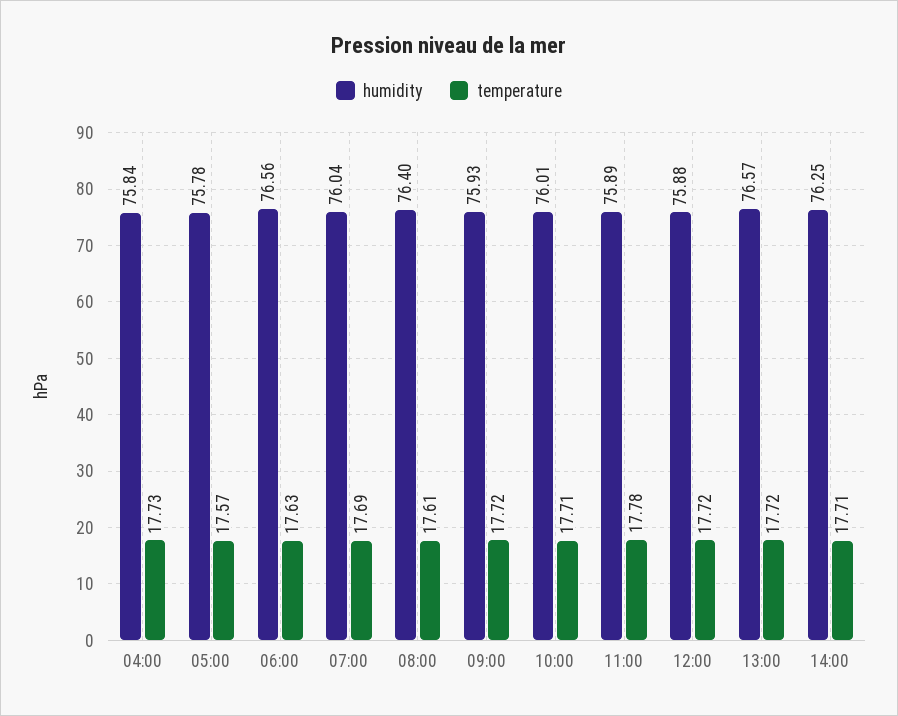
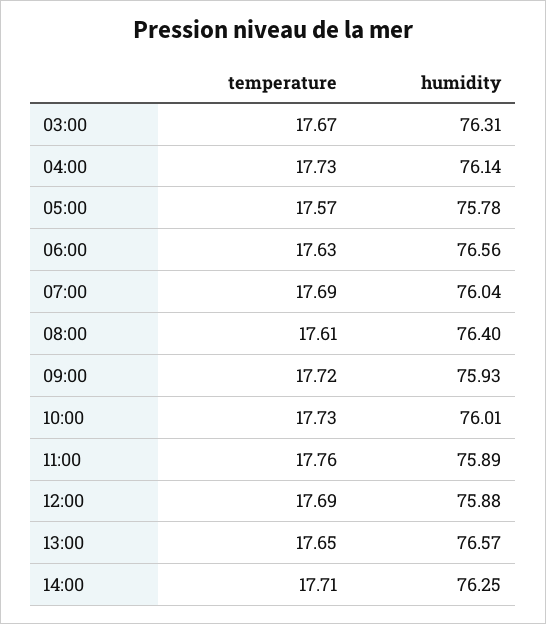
humidity, 04:00: 75.84 -> 76.14
temperature, 10:00: 17.71 -> 17.73
temperature, 11:00: 17.78 -> 17.76
temperature, 12:00: 17.72 -> 17.69
temperature, 13:00: 17.72 -> 17.65
temperature, 03:00: none -> 17.67
humidity, 03:00: none -> 76.31

